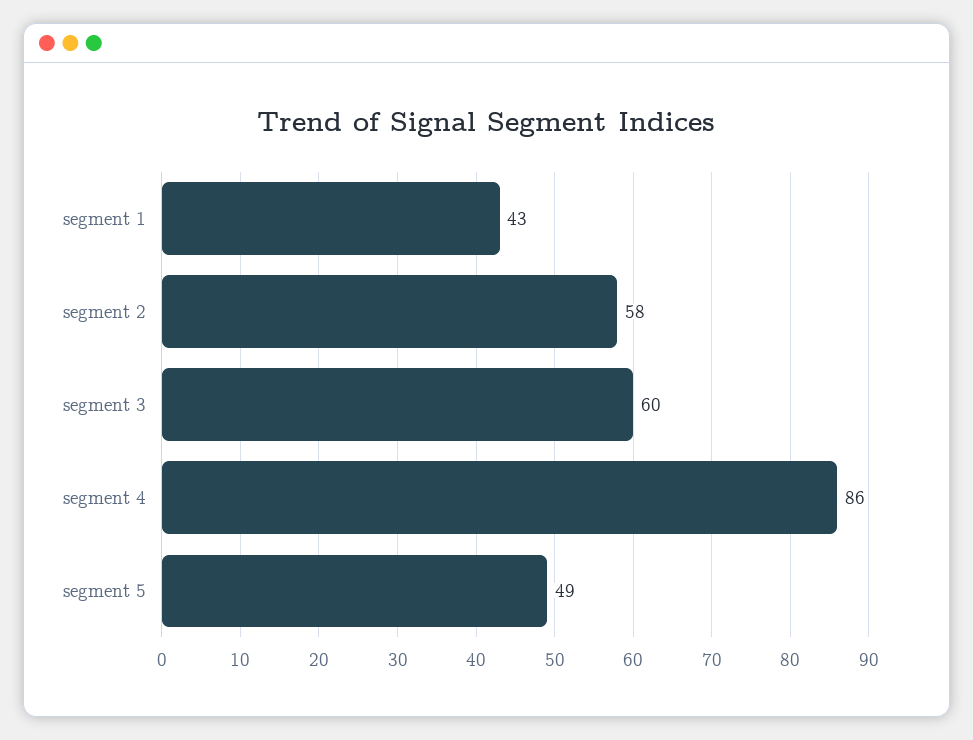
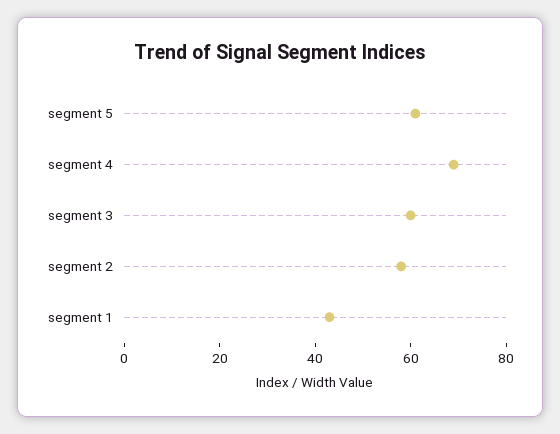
segment 4: 86 -> 70
segment 5: 49 -> 60

